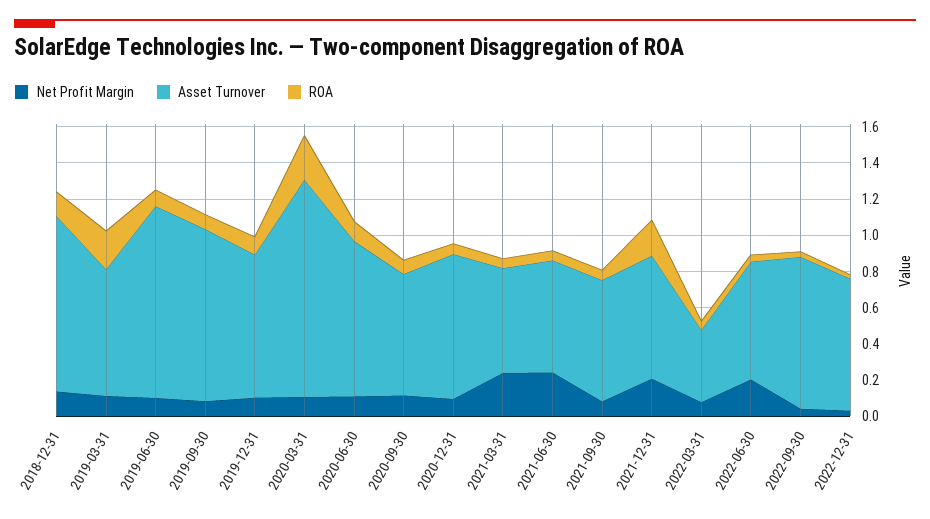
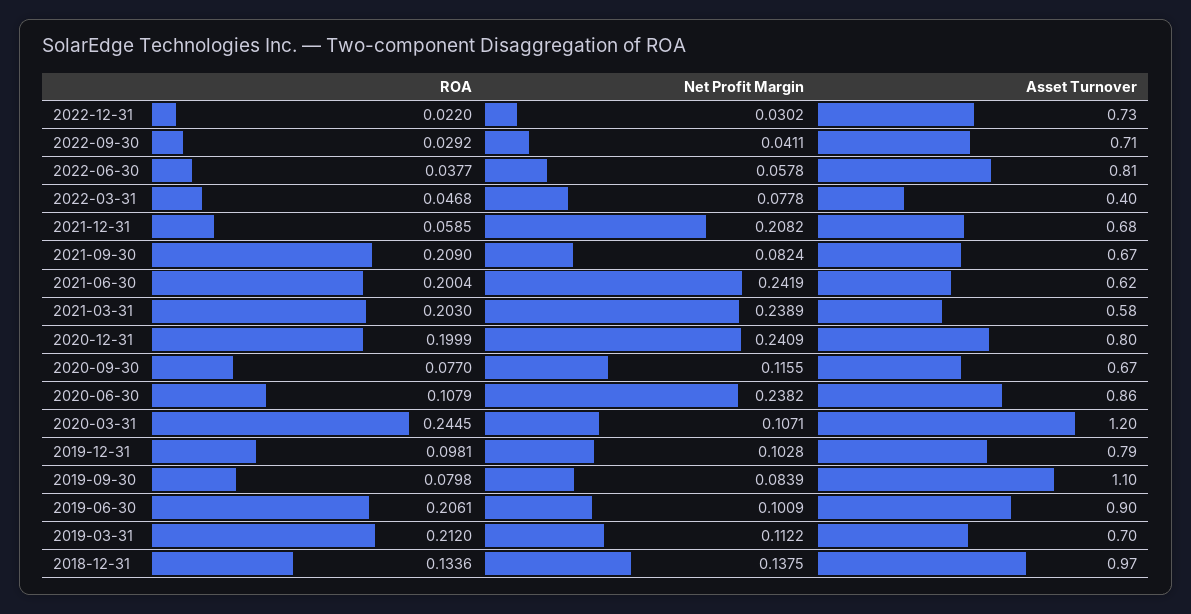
Asset Turnover, 2019-06-30: 1.05 -> 0.9
ROA, 2019-06-30: 0.1 -> 0.2061
Asset Turnover, 2019-09-30: 0.95 -> 1.1
Net Profit Margin, 2020-06-30: 0.1 -> 0.2382
Net Profit Margin, 2020-12-31: 0.1 -> 0.2409
ROA, 2020-12-31: 0.05 -> 0.1999
ROA, 2021-03-31: 0.05 -> 0.203
ROA, 2021-06-30: 0.05 -> 0.2004
ROA, 2021-09-30: 0.05 -> 0.209
ROA, 2021-12-31: 0.2 -> 0.0585
Net Profit Margin, 2022-06-30: 0.2 -> 0.0578
Asset Turnover, 2022-06-30: 0.65 -> 0.81
Asset Turnover, 2022-09-30: 0.85 -> 0.71

